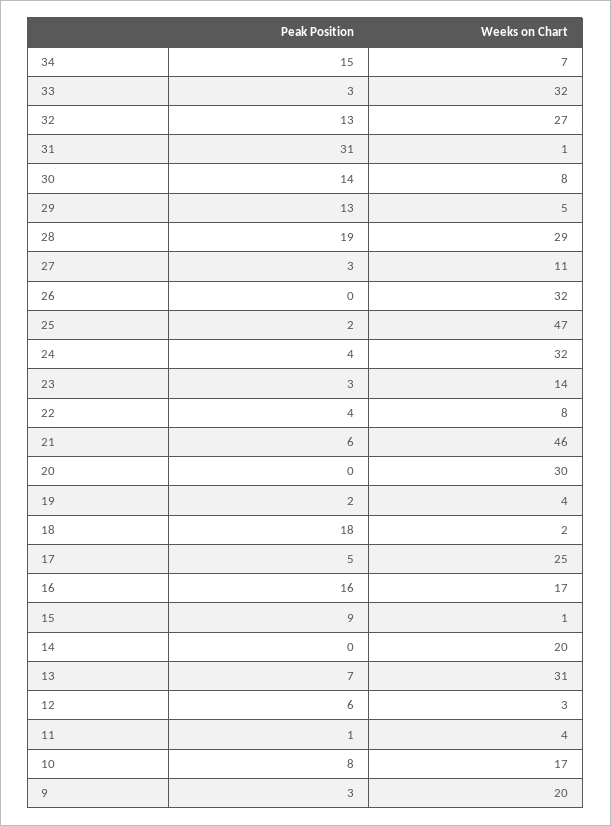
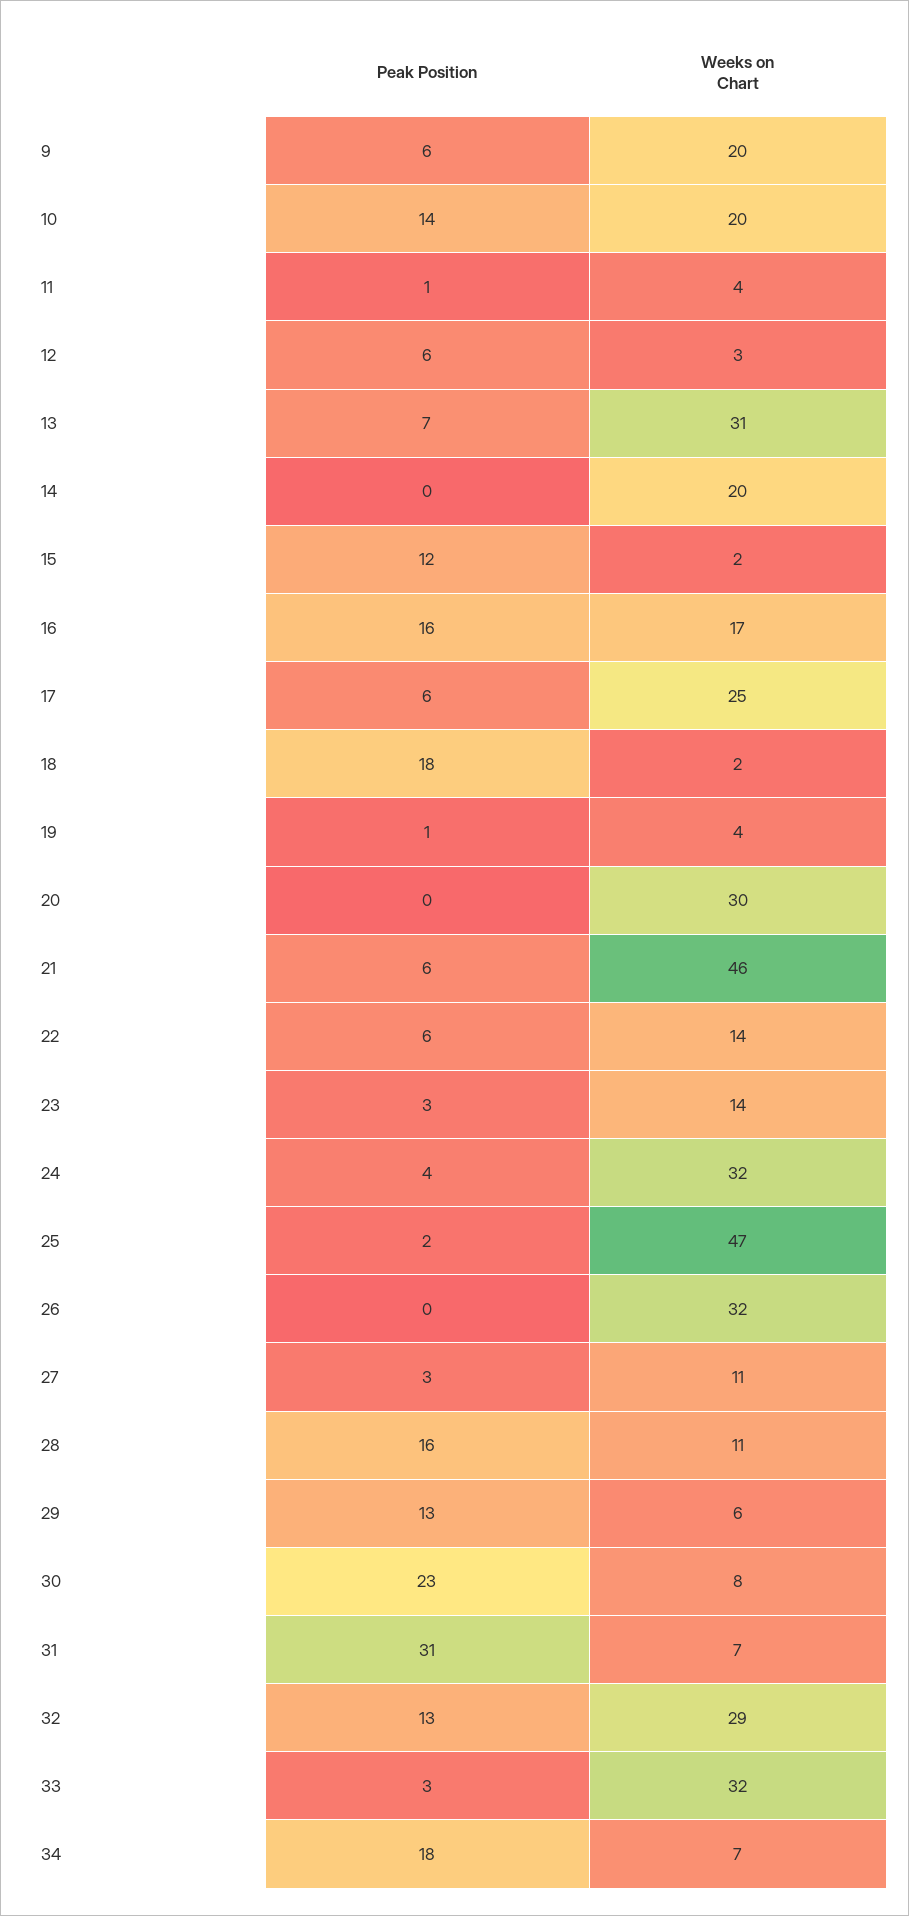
Peak Position, 34: 15 -> 18
Weeks on Chart, 32: 27 -> 29
Weeks on Chart, 31: 1 -> 7
Peak Position, 30: 14 -> 23
Weeks on Chart, 29: 5 -> 6
Peak Position, 28: 19 -> 16
Weeks on Chart, 28: 29 -> 11
Peak Position, 22: 4 -> 6
Weeks on Chart, 22: 8 -> 14
Peak Position, 19: 2 -> 1
Peak Position, 17: 5 -> 6
Peak Position, 15: 9 -> 12
Weeks on Chart, 15: 1 -> 2
Peak Position, 10: 8 -> 14
Weeks on Chart, 10: 17 -> 20
Peak Position, 9: 3 -> 6

